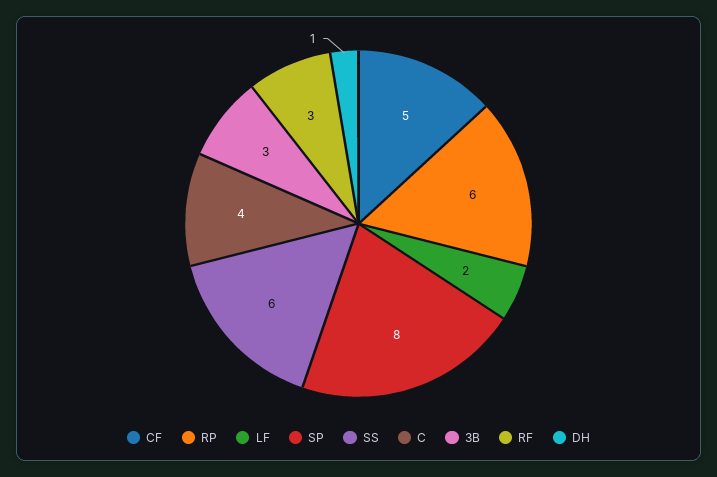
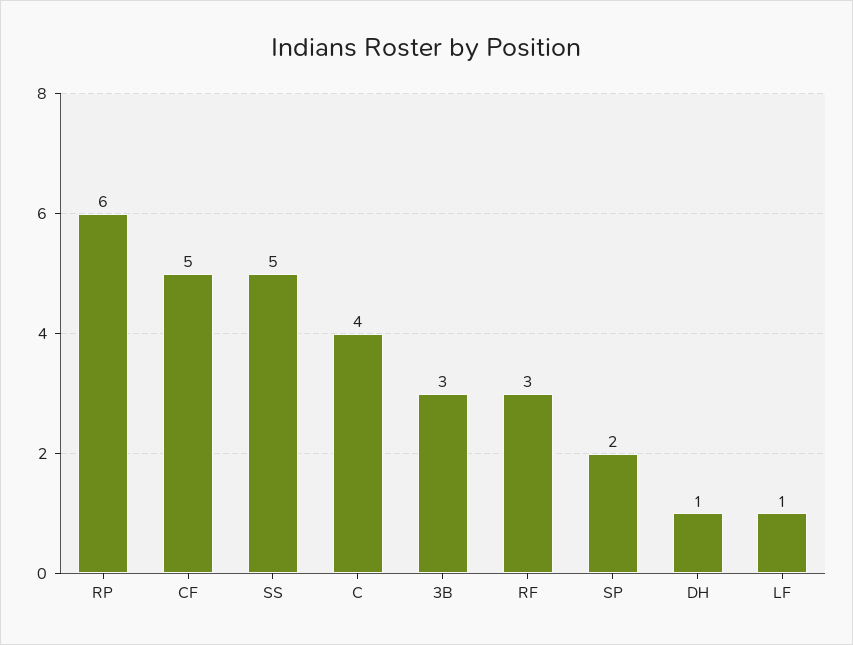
LF: 2 -> 1
SP: 8 -> 2
SS: 6 -> 5

